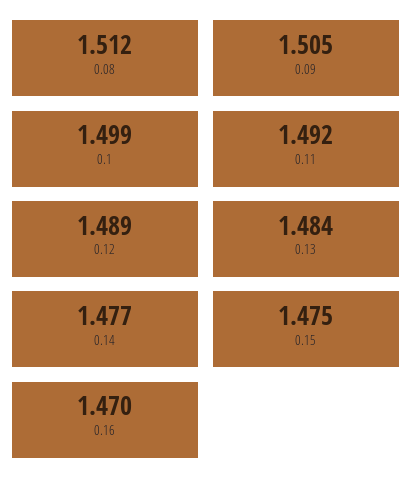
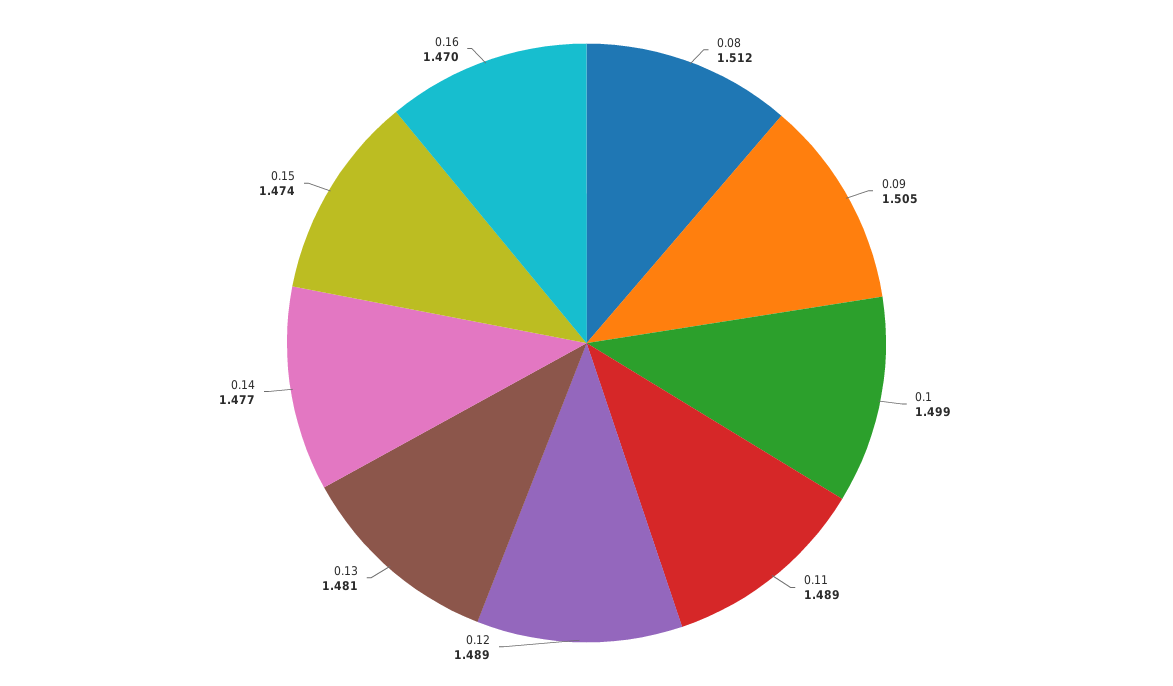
0.11: 1.492 -> 1.489
0.13: 1.484 -> 1.481
0.15: 1.475 -> 1.474

